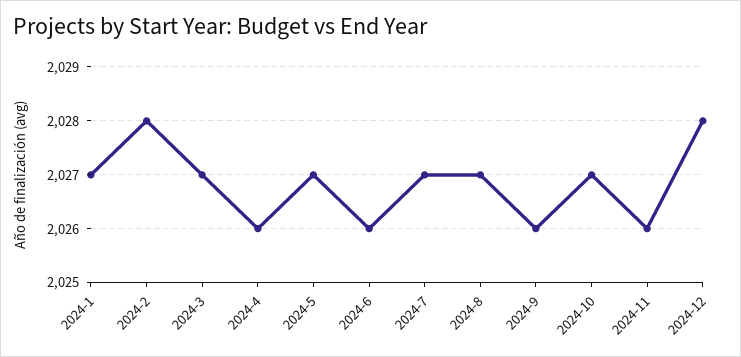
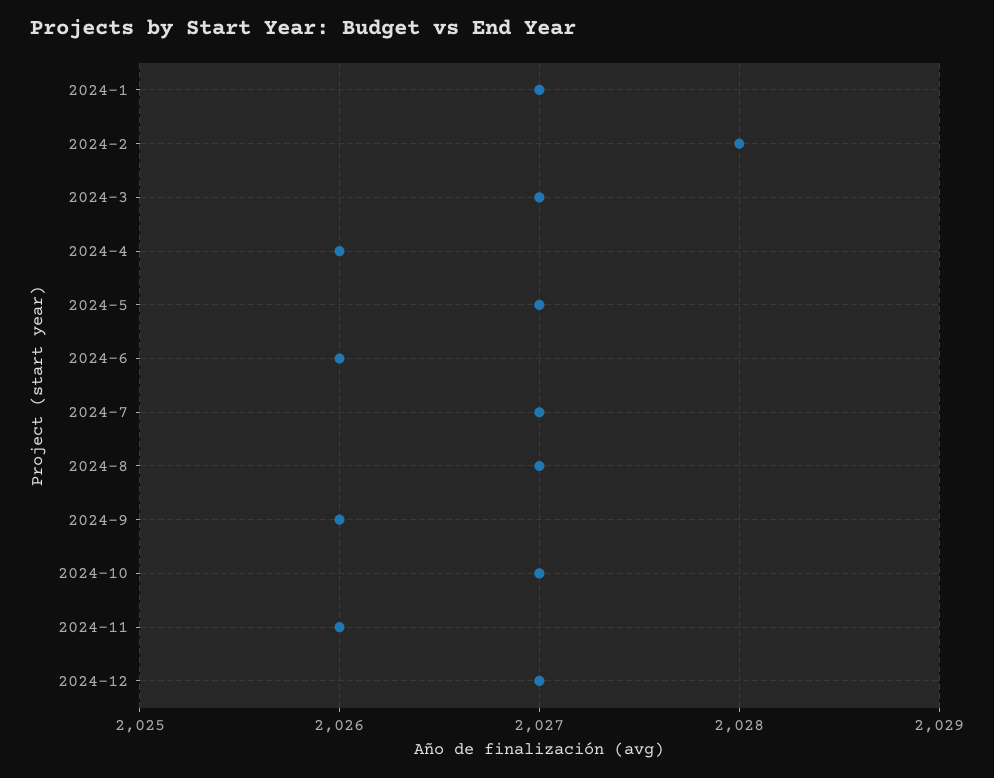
2024-12: 2028 -> 2027

